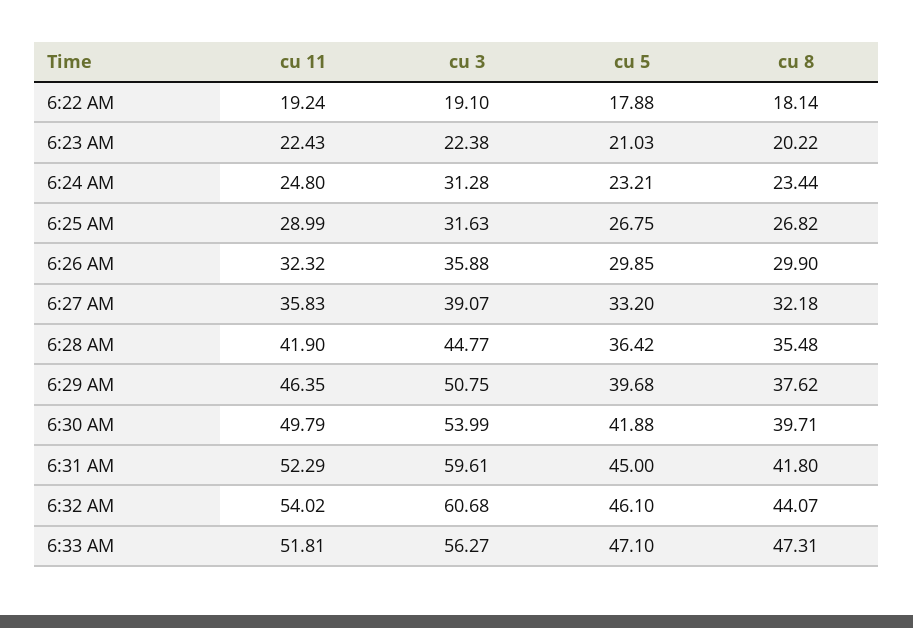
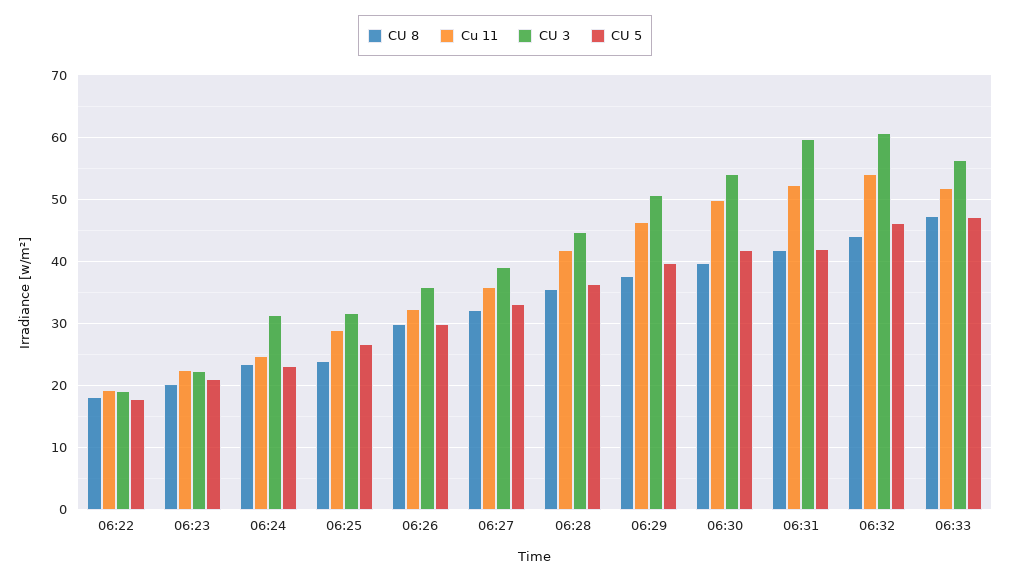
cu 8, 6:25 AM: 26.82 -> 24
cu 5, 6:31 AM: 45 -> 42

